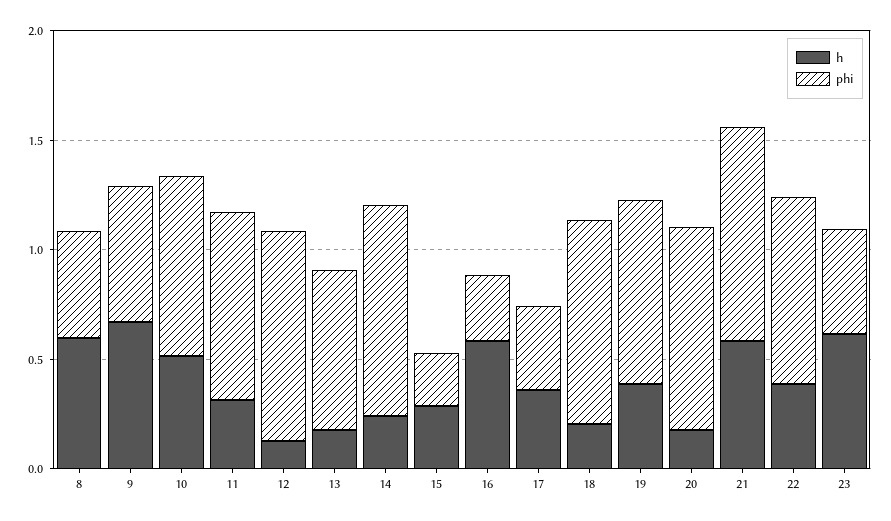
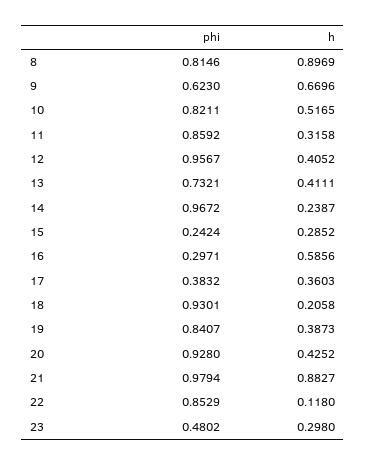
h, 8: 0.6 -> 0.8969
phi, 8: 0.5 -> 0.8146
h, 12: 0.1 -> 0.4052
h, 13: 0.2 -> 0.4111
h, 20: 0.2 -> 0.4252
h, 21: 0.6 -> 0.8827
h, 22: 0.4 -> 0.118
h, 23: 0.6 -> 0.298

